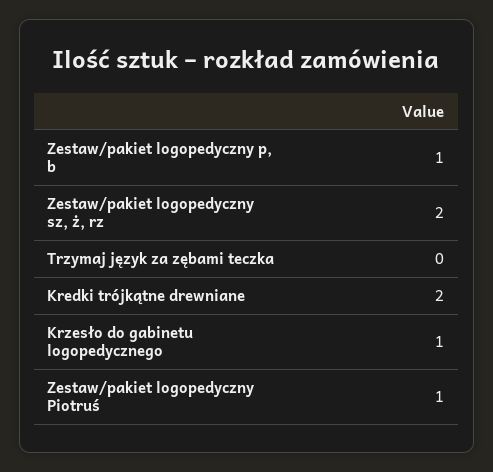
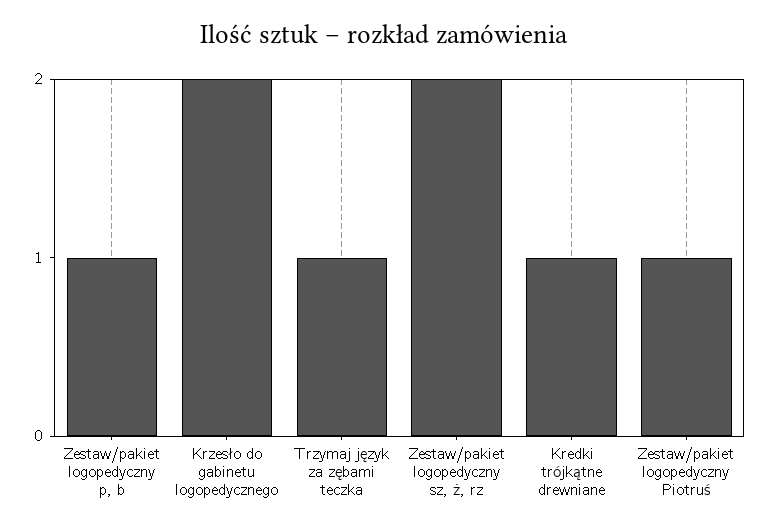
Trzymaj język za zębami teczka: 0 -> 1
Kredki trójkątne drewniane: 2 -> 1
Krzesło do gabinetu logopedycznego: 1 -> 2

